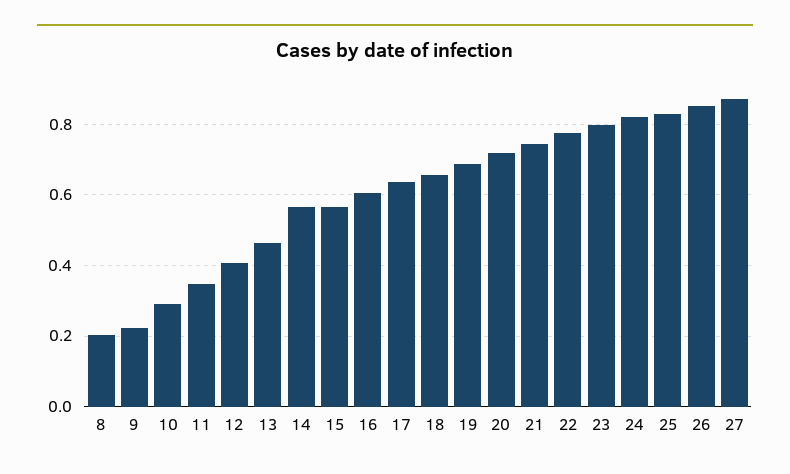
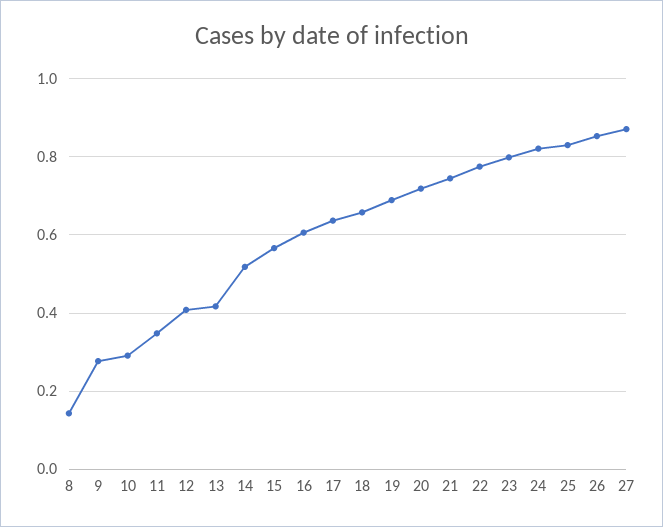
8: 0.2 -> 0.14
9: 0.22 -> 0.28
13: 0.46 -> 0.42
14: 0.56 -> 0.52

